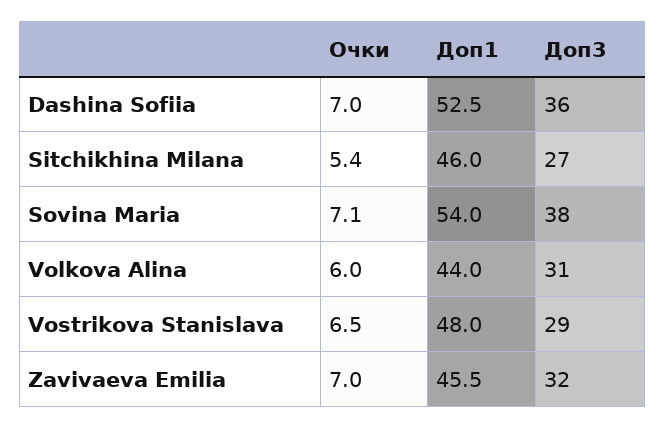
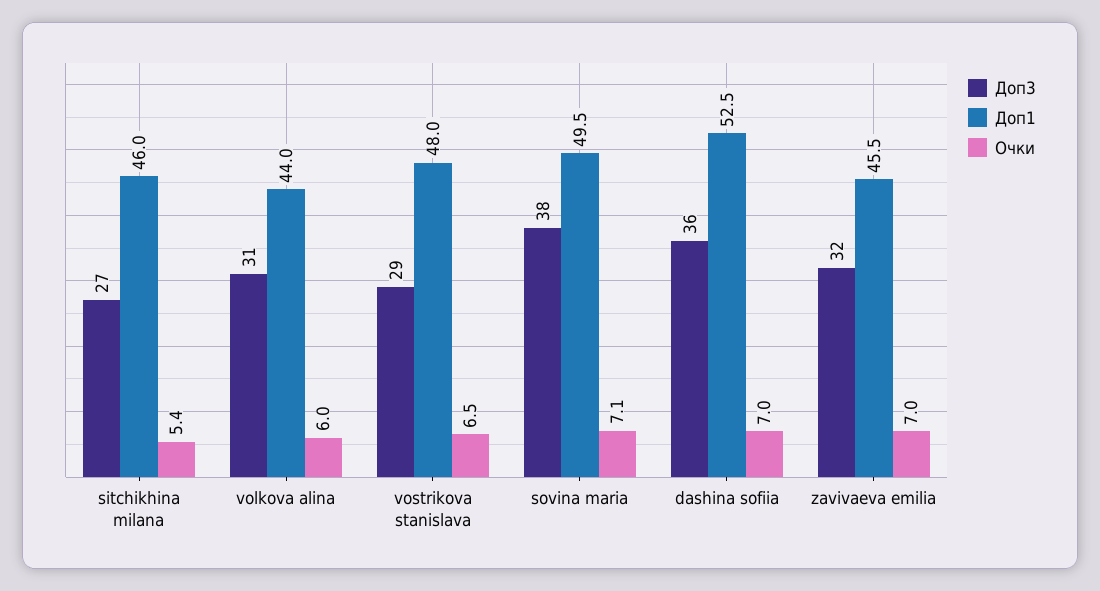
Доп1, Sovina Maria: 54 -> 49.5

